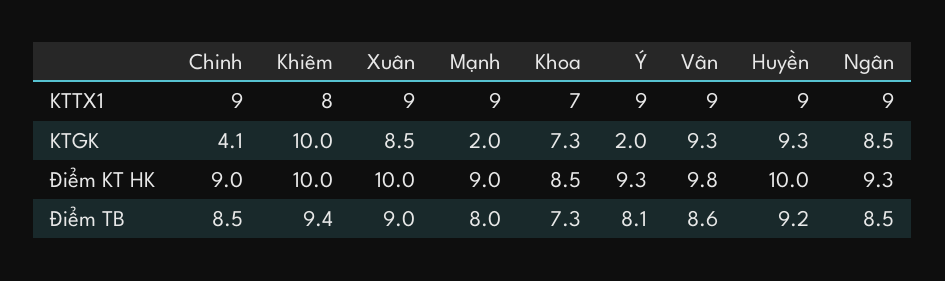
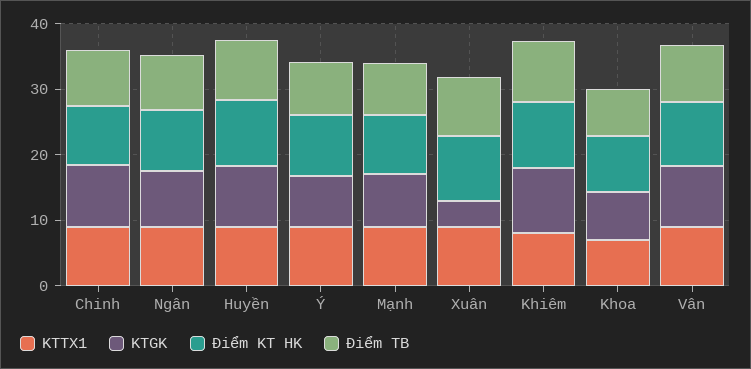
KTGK, Chinh: 4.1 -> 10
KTGK, Xuân: 8.5 -> 4
KTGK, Mạnh: 2 -> 8
KTGK, Ý: 2 -> 8

